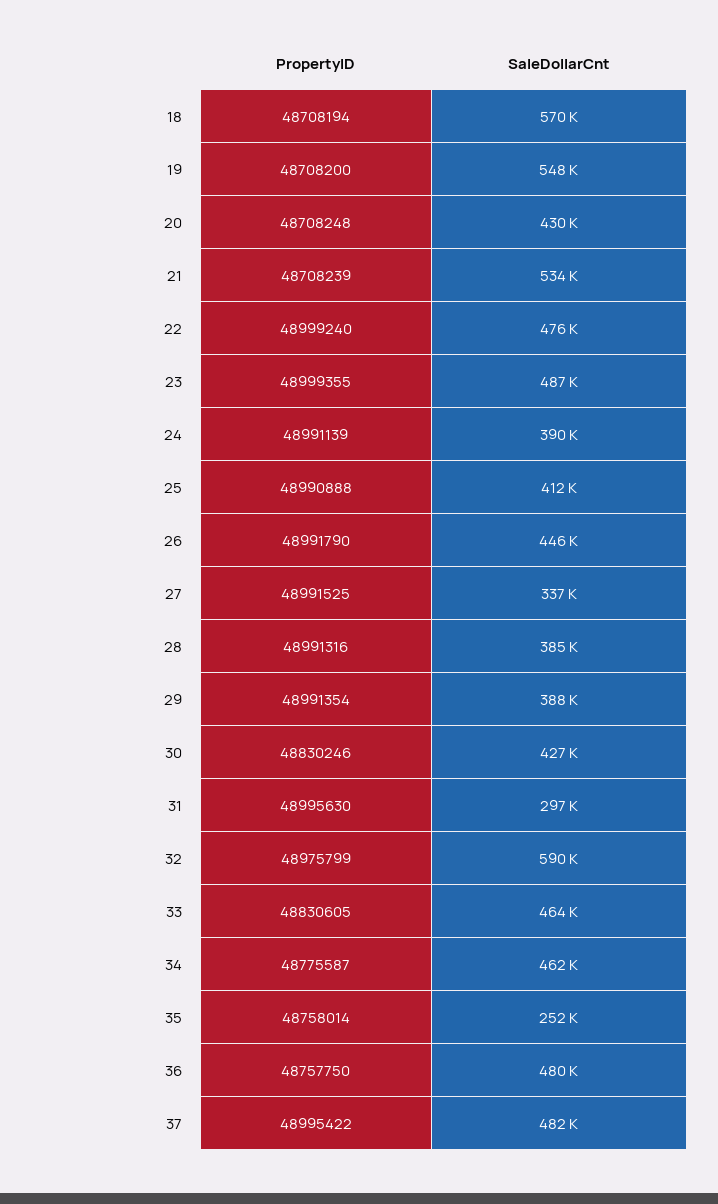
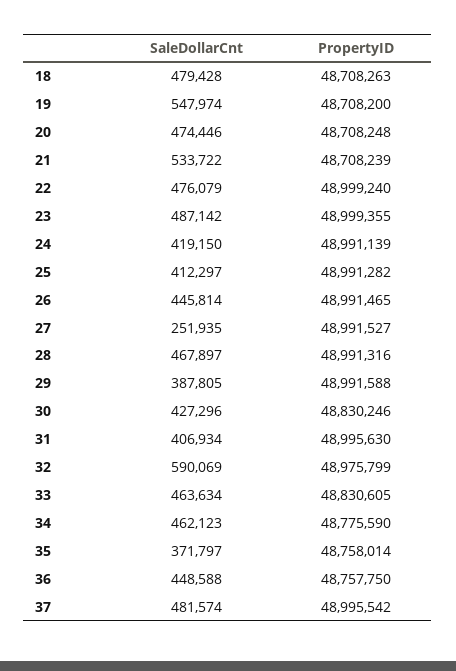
PropertyID, 18: 48708194 -> 48708263
SaleDollarCnt, 18: 570000 -> 479428
SaleDollarCnt, 20: 430000 -> 474446
SaleDollarCnt, 24: 390000 -> 419150
PropertyID, 25: 48990888 -> 48991282
PropertyID, 26: 48991790 -> 48991465
PropertyID, 27: 48991525 -> 48991527
SaleDollarCnt, 27: 337000 -> 251935
SaleDollarCnt, 28: 385000 -> 467897
PropertyID, 29: 48991354 -> 48991588
SaleDollarCnt, 31: 297000 -> 406934
PropertyID, 34: 48775587 -> 48775590
SaleDollarCnt, 35: 252000 -> 371797
SaleDollarCnt, 36: 480000 -> 448588
PropertyID, 37: 48995422 -> 48995542

